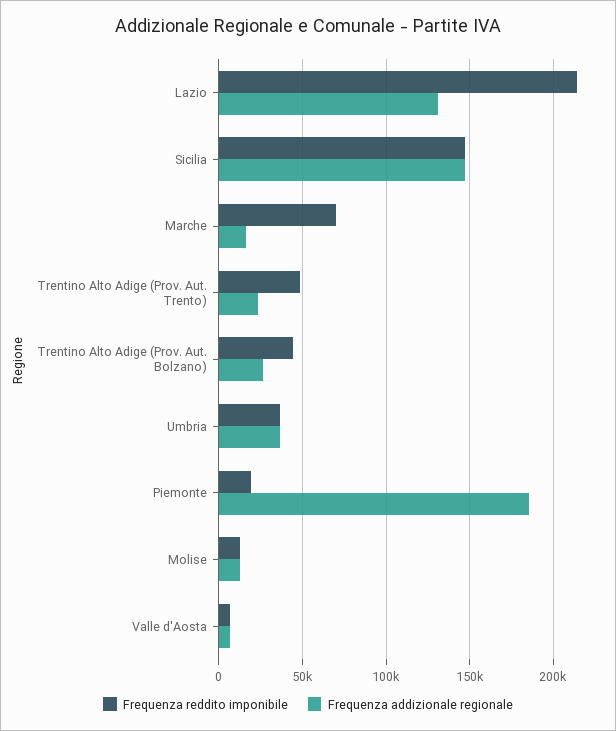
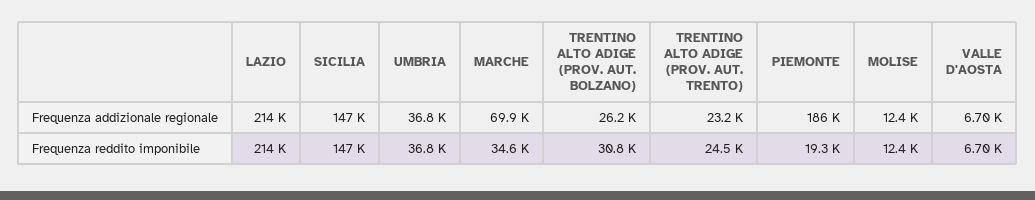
Frequenza addizionale regionale, Lazio: 130000 -> 214000
Frequenza reddito imponibile, Marche: 70000 -> 34600
Frequenza addizionale regionale, Marche: 15000 -> 69900
Frequenza reddito imponibile, Trentino Alto Adige (Prov. Aut. Trento): 50000 -> 24500
Frequenza reddito imponibile, Trentino Alto Adige (Prov. Aut. Bolzano): 45000 -> 30800

